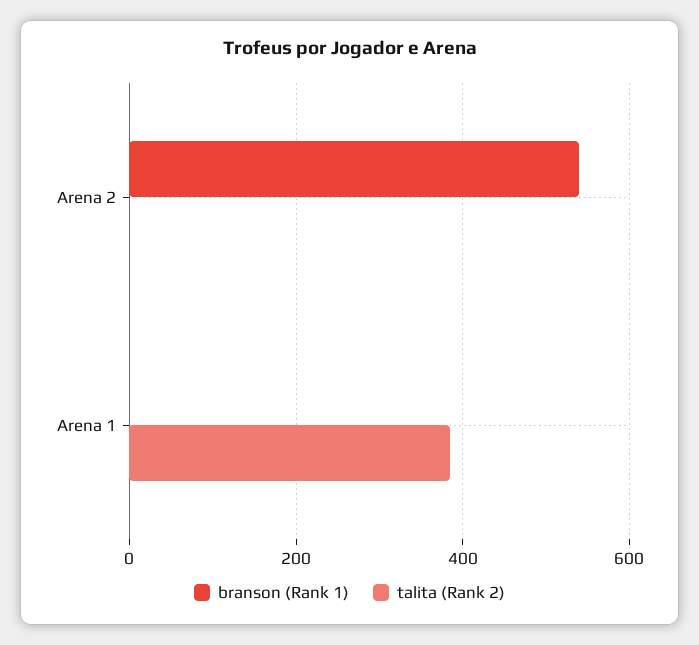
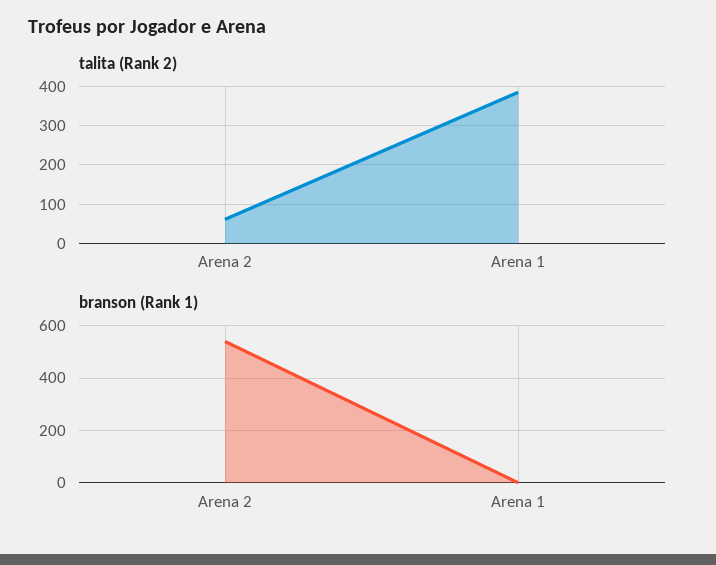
talita (Rank 2), Arena 2: 0 -> 60

